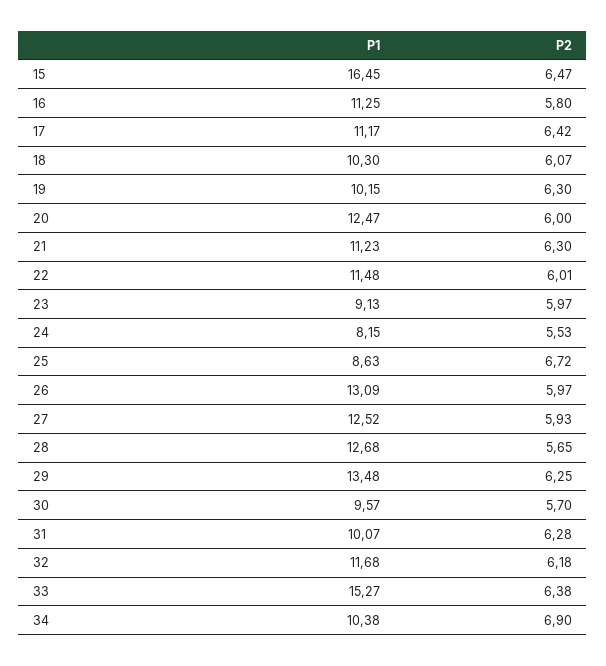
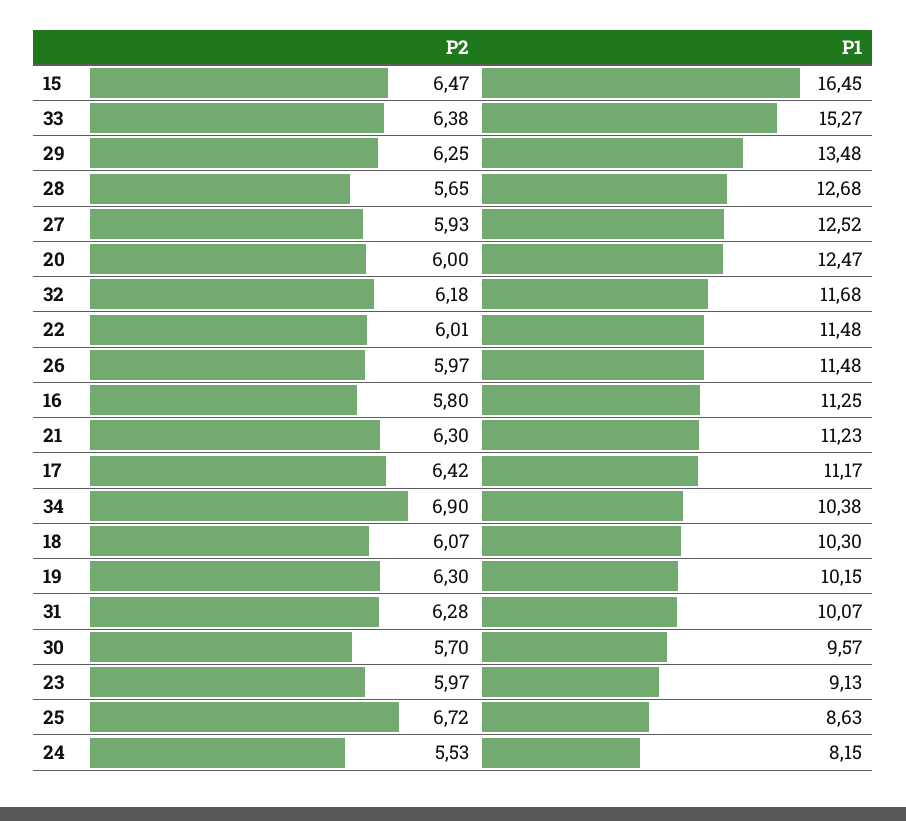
P1, 26: 13.09 -> 11.48

